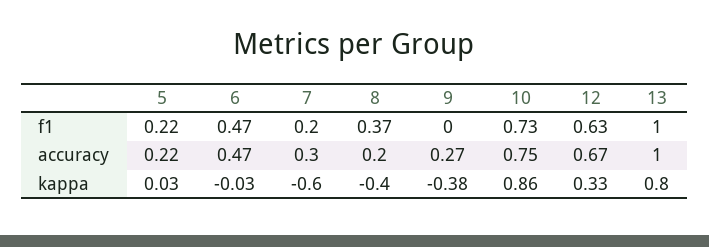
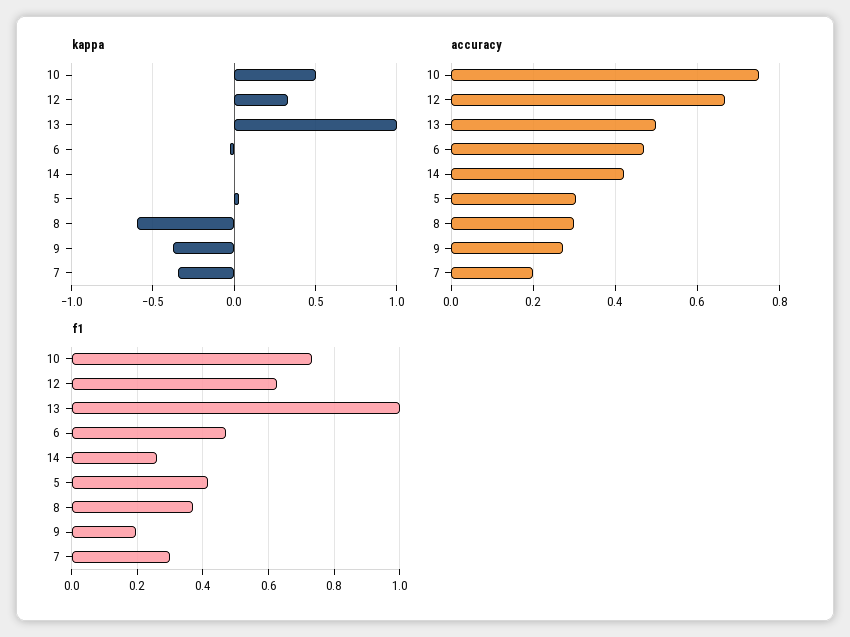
f1, 5: 0.22 -> 0.42
f1, 7: 0.2 -> 0.3
f1, 9: 0 -> 0.2
accuracy, 5: 0.22 -> 0.3
accuracy, 7: 0.3 -> 0.2
accuracy, 8: 0.2 -> 0.3
accuracy, 13: 1 -> 0.5
kappa, 7: -0.6 -> -0.35
kappa, 8: -0.4 -> -0.6
kappa, 10: 0.86 -> 0.5
kappa, 13: 0.8 -> 1
kappa, 14: none -> 0
accuracy, 14: none -> 0.42
f1, 14: none -> 0.26

